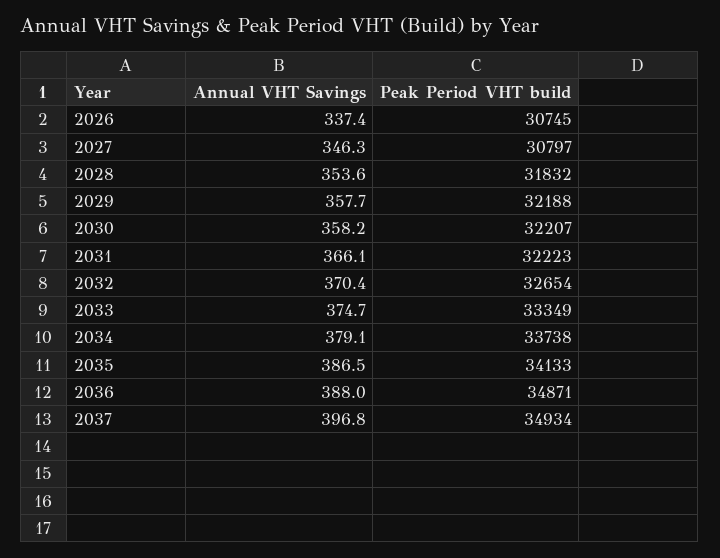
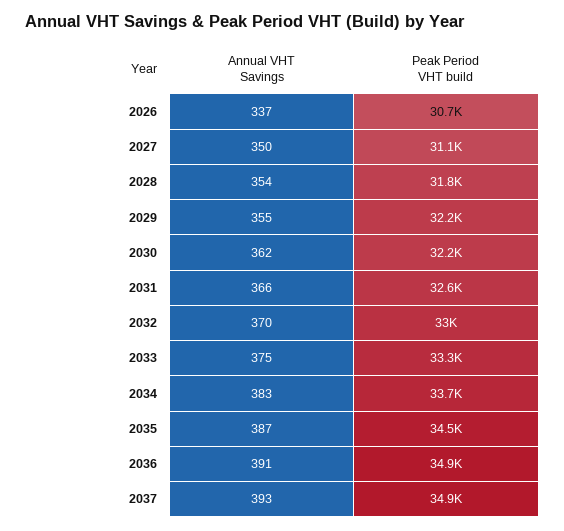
Annual VHT Savings, 2027: 346.3 -> 350
Peak Period VHT build, 2027: 30797 -> 31100
Annual VHT Savings, 2029: 357.7 -> 355
Annual VHT Savings, 2030: 358.2 -> 362
Peak Period VHT build, 2031: 32223 -> 32600
Peak Period VHT build, 2032: 32654 -> 33000
Annual VHT Savings, 2034: 379.1 -> 383
Peak Period VHT build, 2035: 34133 -> 34500
Annual VHT Savings, 2036: 388 -> 391
Annual VHT Savings, 2037: 396.8 -> 393

